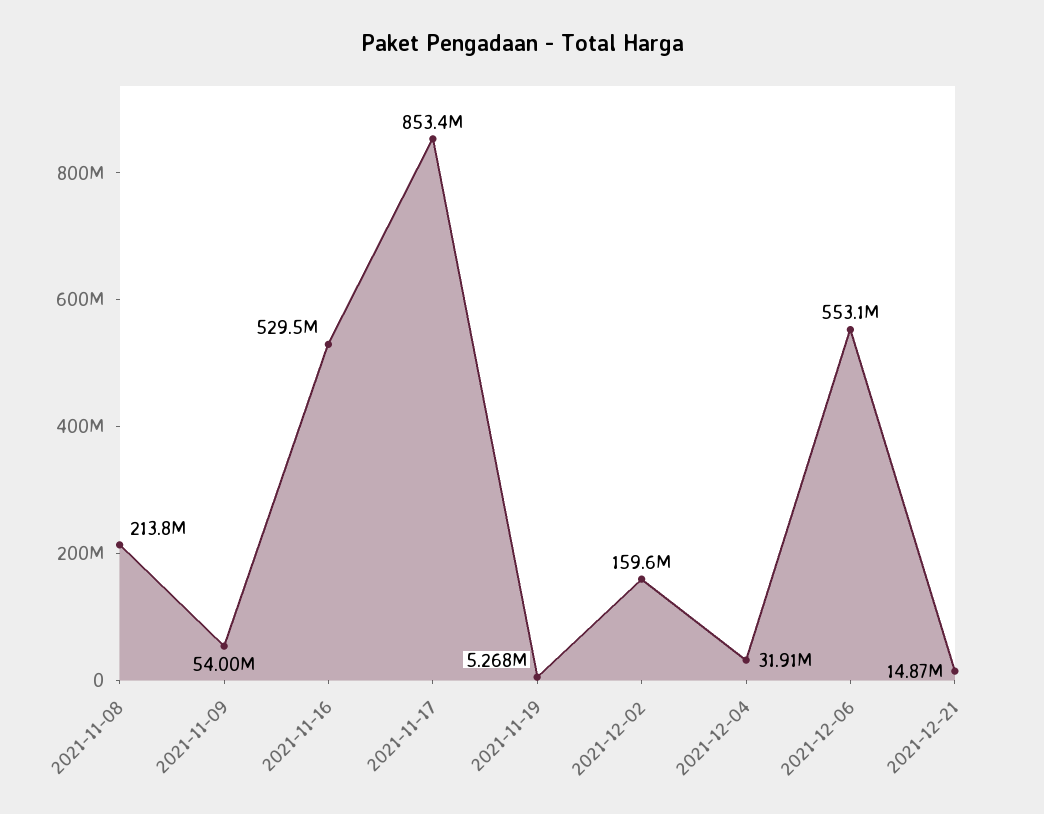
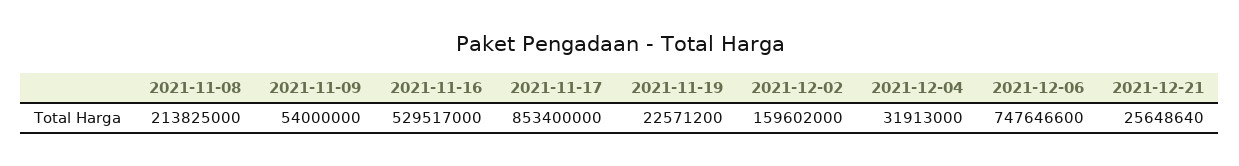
2021-11-19: 5268000 -> 22571200
2021-12-06: 553100000 -> 747646600
2021-12-21: 14870000 -> 25648640

